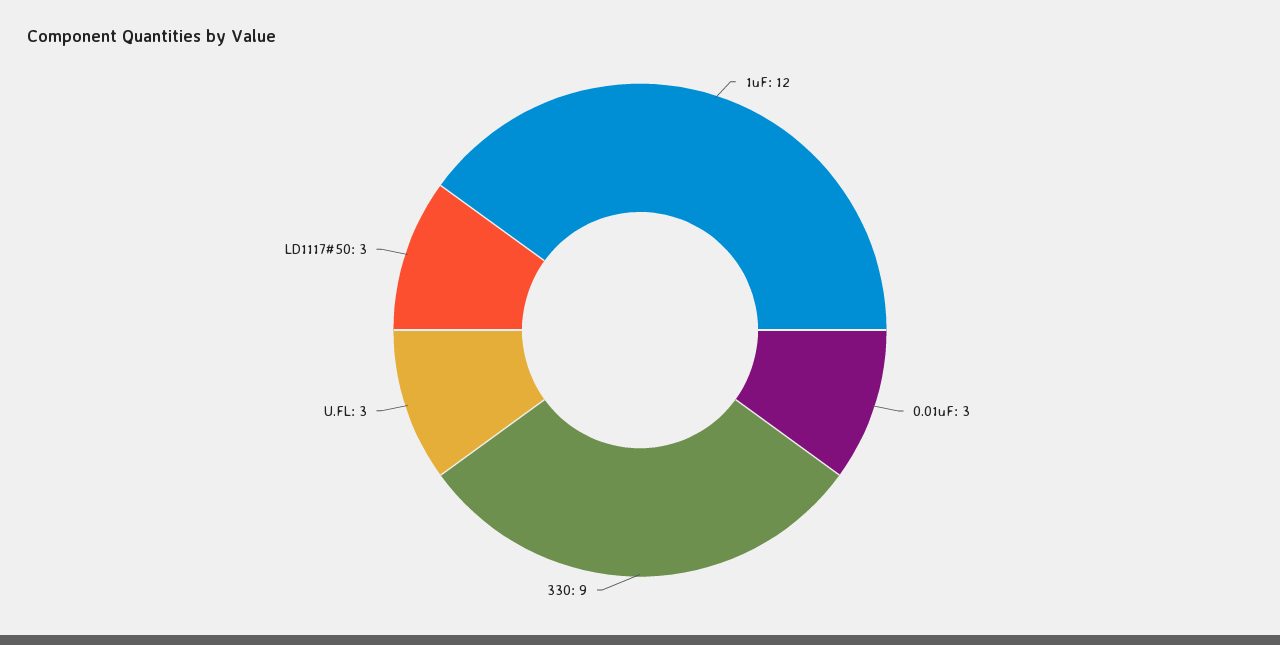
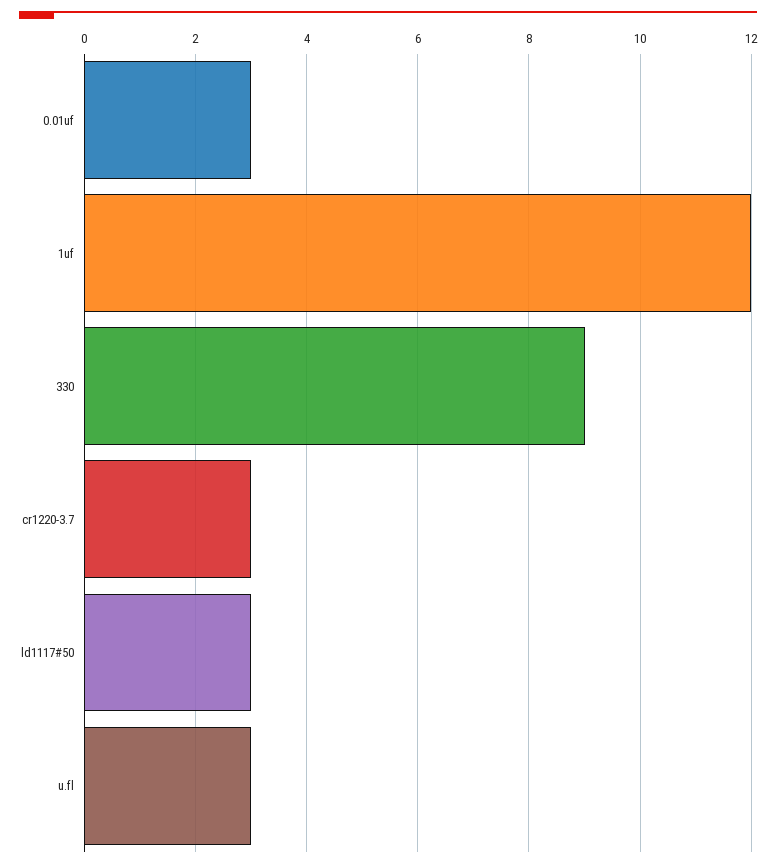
cr1220-3.7: none -> 3

